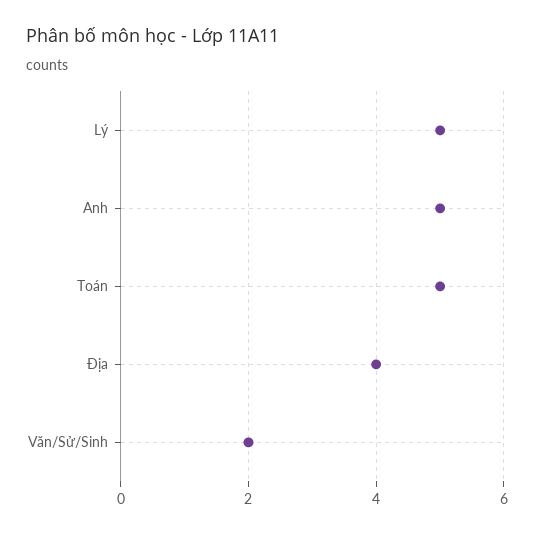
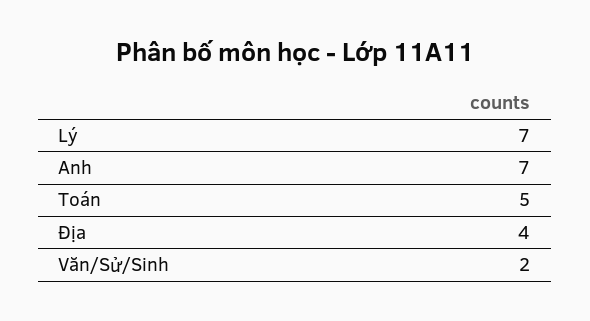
Lý: 5 -> 7
Anh: 5 -> 7

